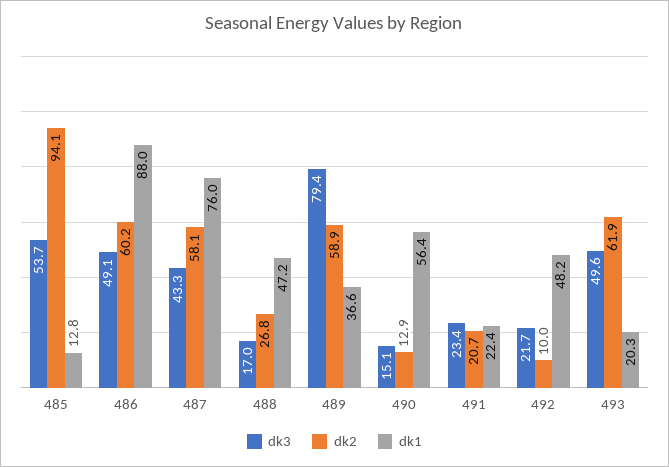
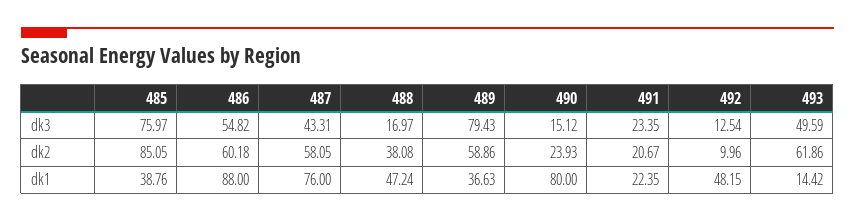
dk3, 485: 53.7 -> 75.97
dk2, 485: 94.1 -> 85.05
dk1, 485: 12.8 -> 38.76
dk3, 486: 49.1 -> 54.82
dk2, 488: 26.8 -> 38.08
dk2, 490: 12.9 -> 23.93
dk1, 490: 56.4 -> 80
dk3, 492: 21.7 -> 12.54
dk1, 493: 20.3 -> 14.42

